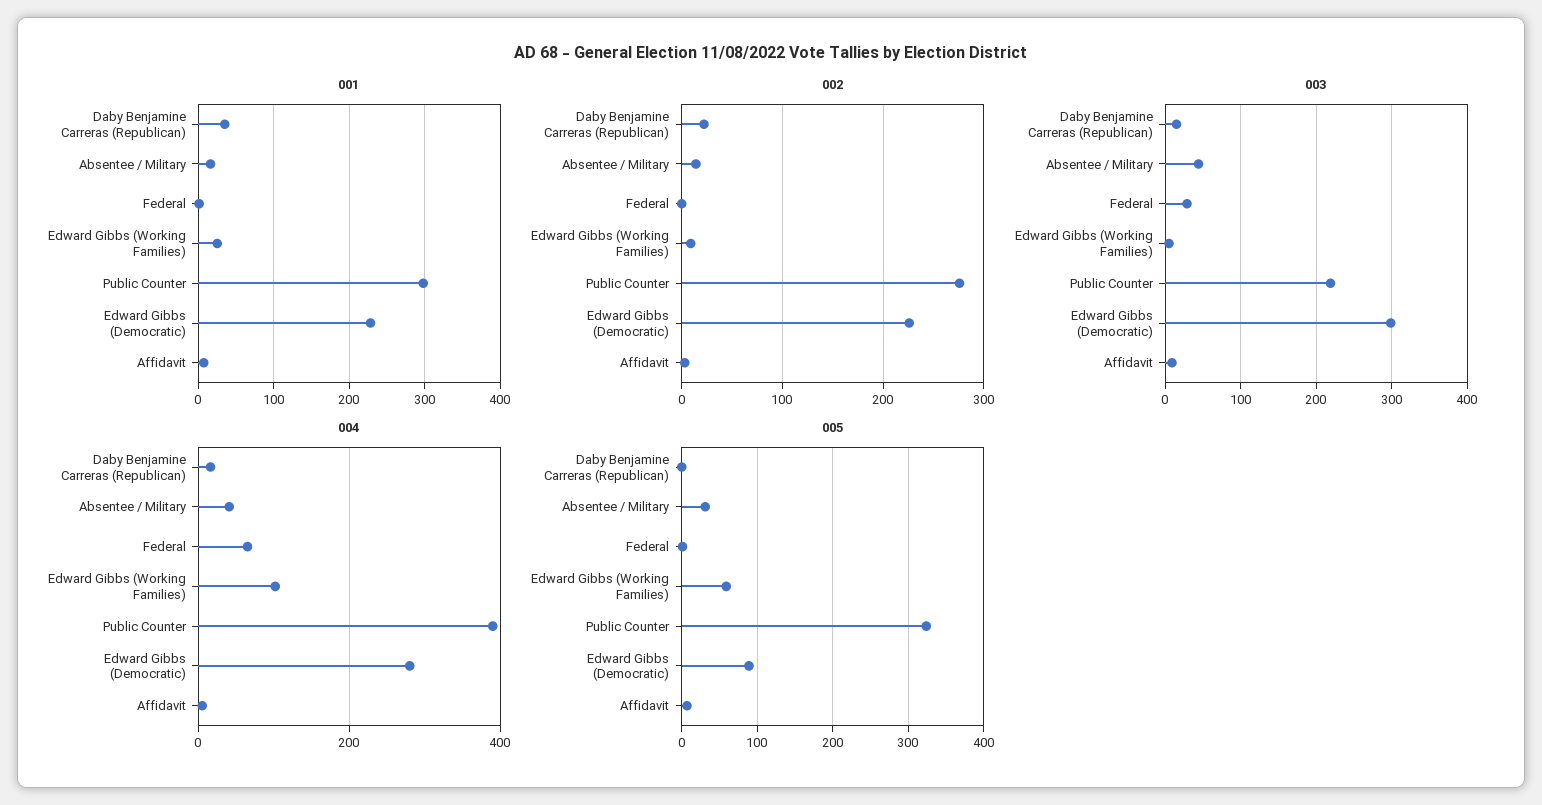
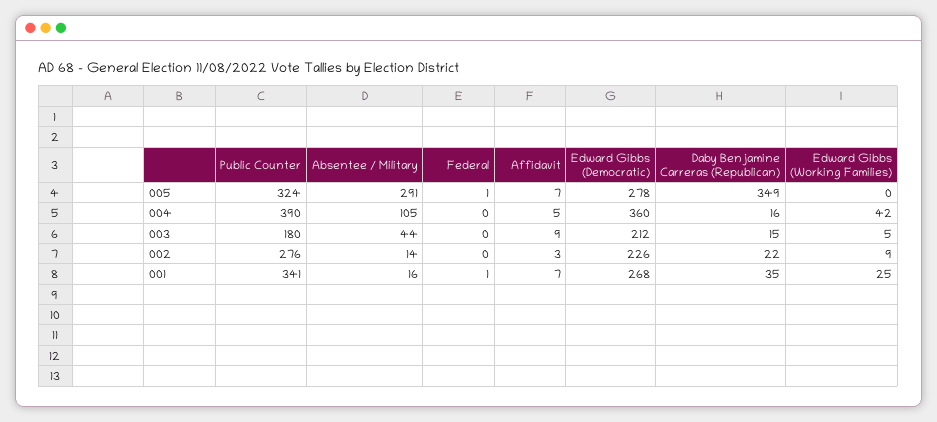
001, Public Counter: 300 -> 341
001, Edward Gibbs (Democratic): 230 -> 268
003, Federal: 30 -> 0
003, Public Counter: 220 -> 180
003, Edward Gibbs (Democratic): 300 -> 212
004, Absentee / Military: 40 -> 105
004, Federal: 60 -> 0
004, Edward Gibbs (Working Families): 100 -> 42
004, Edward Gibbs (Democratic): 280 -> 360
005, Daby Benjamine Carreras (Republican): 0 -> 349
005, Absentee / Military: 30 -> 291
005, Edward Gibbs (Working Families): 60 -> 0
005, Edward Gibbs (Democratic): 90 -> 278

